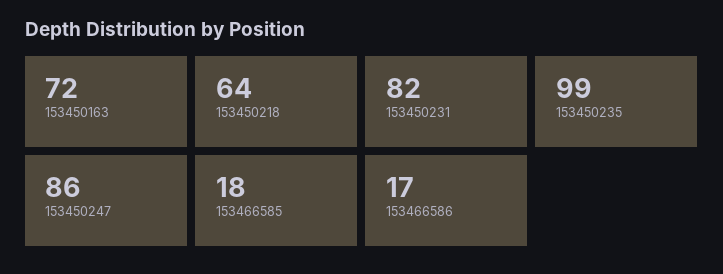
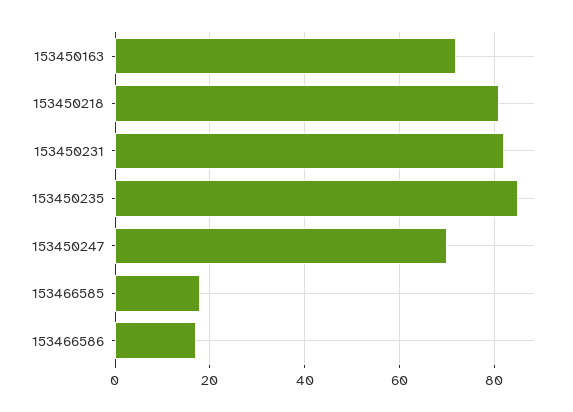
153450218: 64 -> 80
153450235: 99 -> 85
153450247: 86 -> 70

